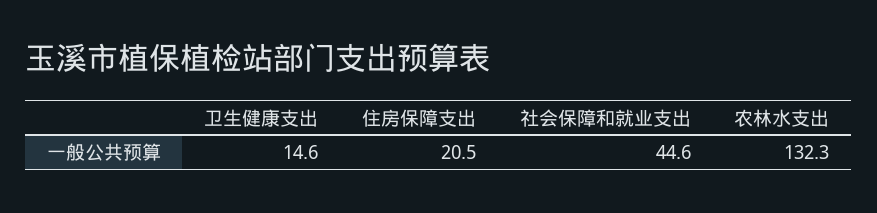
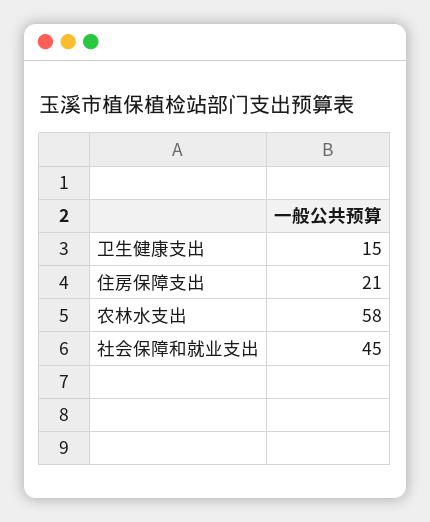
农林水支出: 132.3 -> 58

